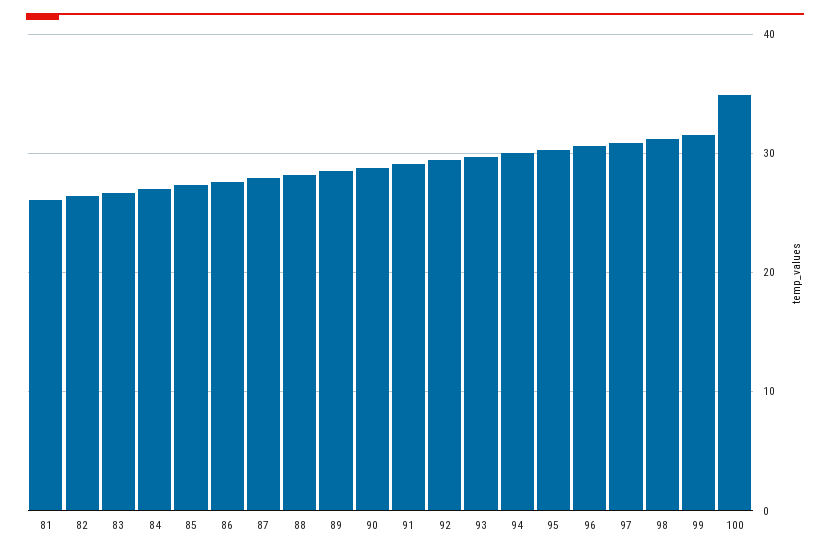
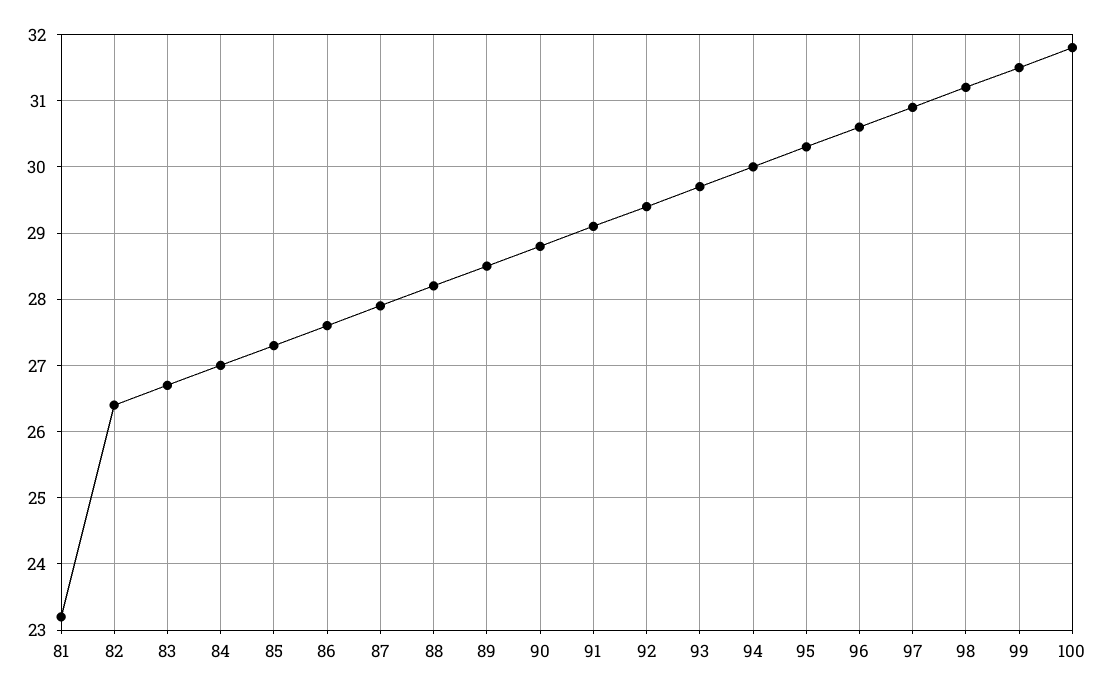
81: 26 -> 23.2
100: 35 -> 31.8

